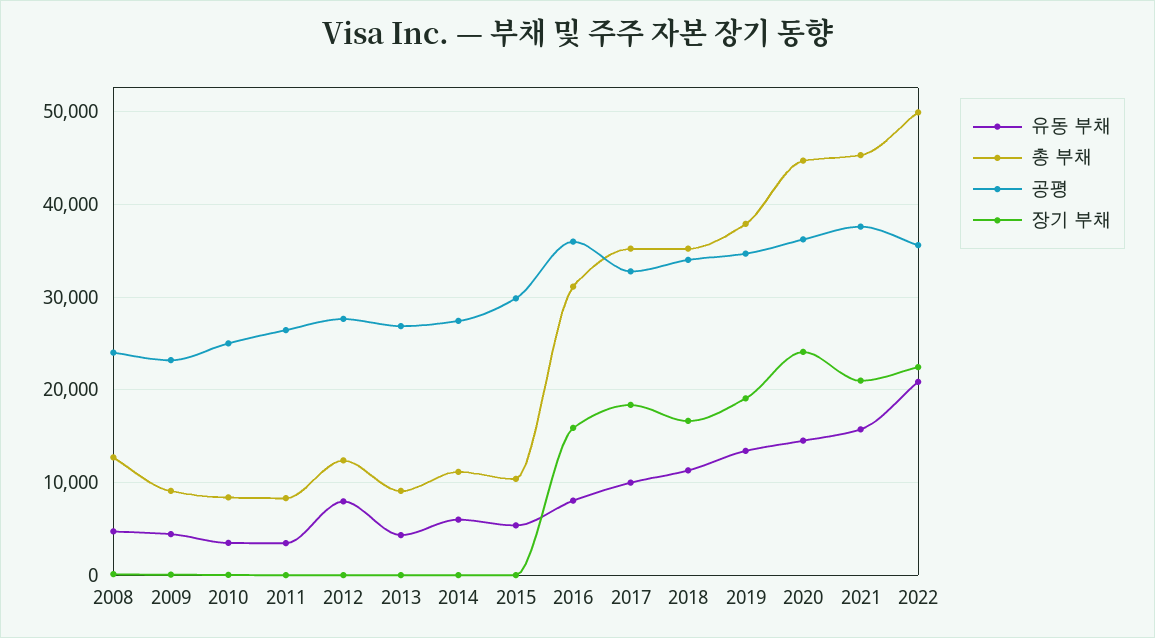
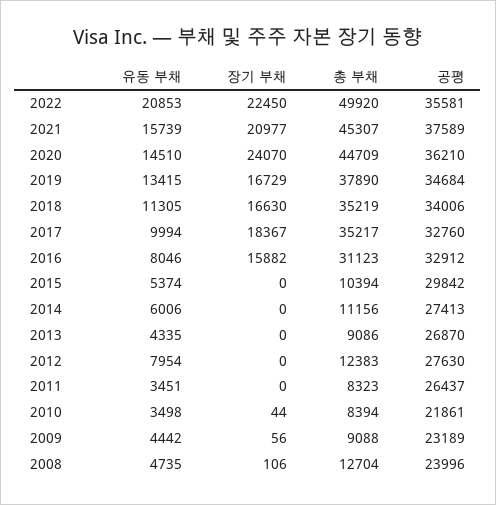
공평, 2010: 25000 -> 21861
공평, 2016: 36000 -> 32912
장기 부채, 2019: 19000 -> 16729

